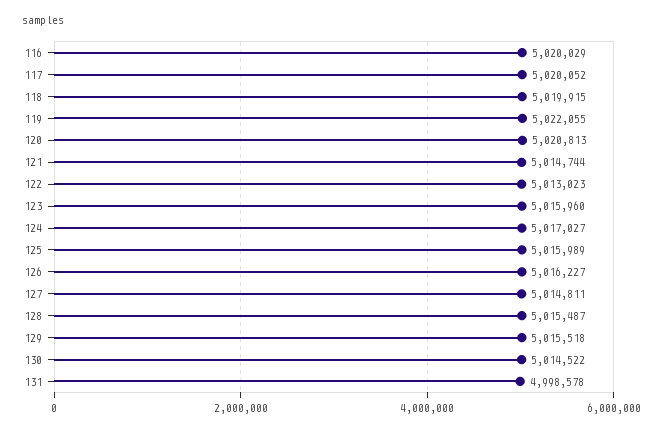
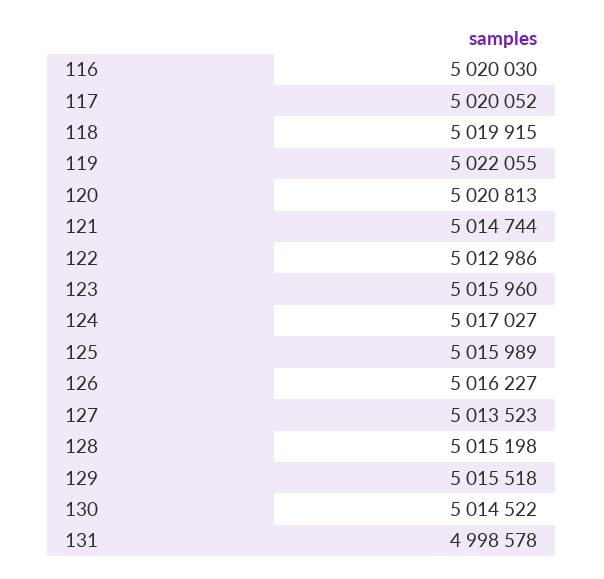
116: 5020029 -> 5020030
122: 5013023 -> 5012986
127: 5014811 -> 5013523
128: 5015487 -> 5015198

